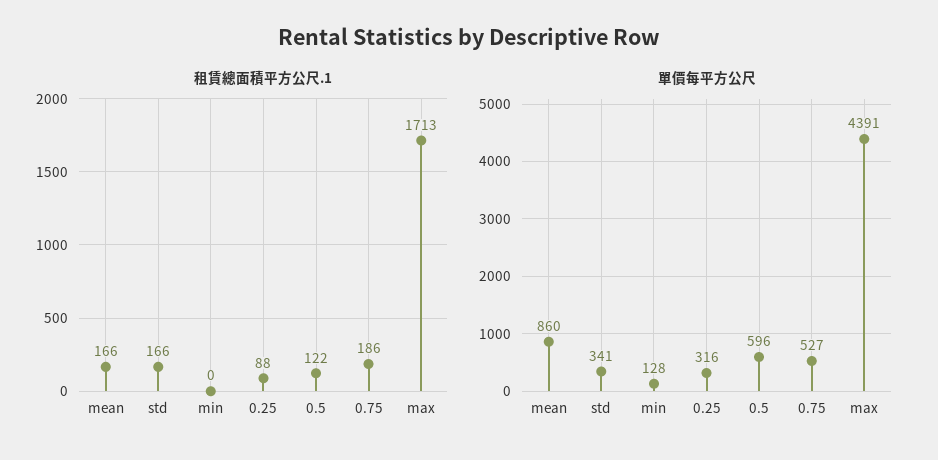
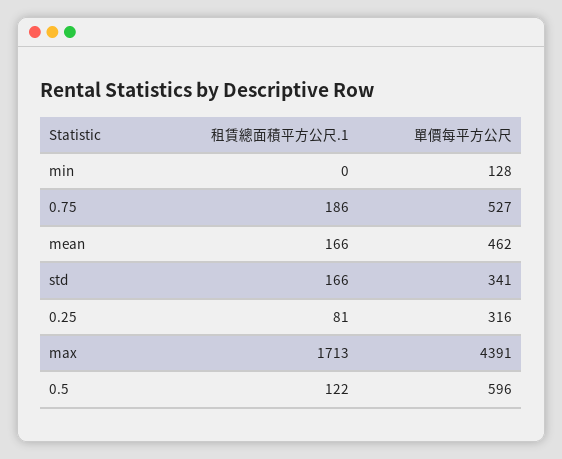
租賃總面積平方公尺.1, 0.25: 88 -> 81
單價每平方公尺, mean: 860 -> 462

